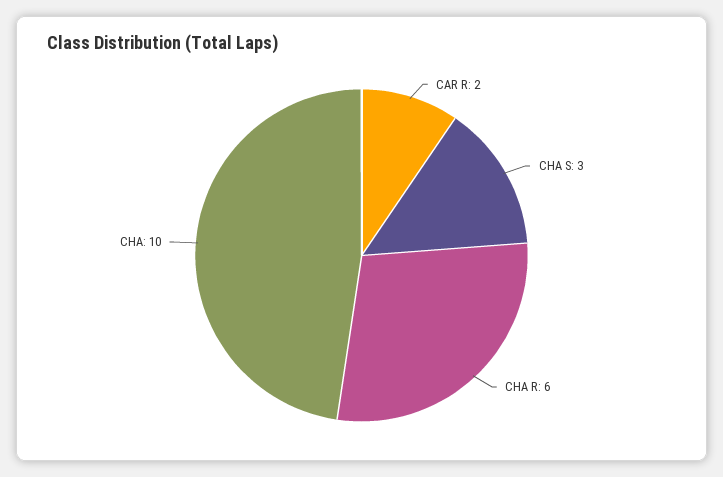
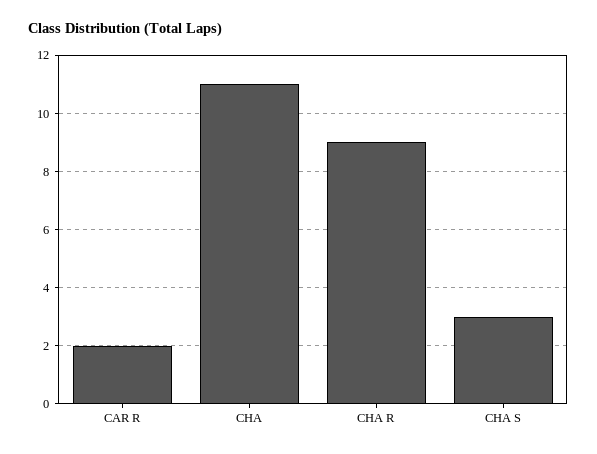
CHA R: 6 -> 9
CHA: 10 -> 11

